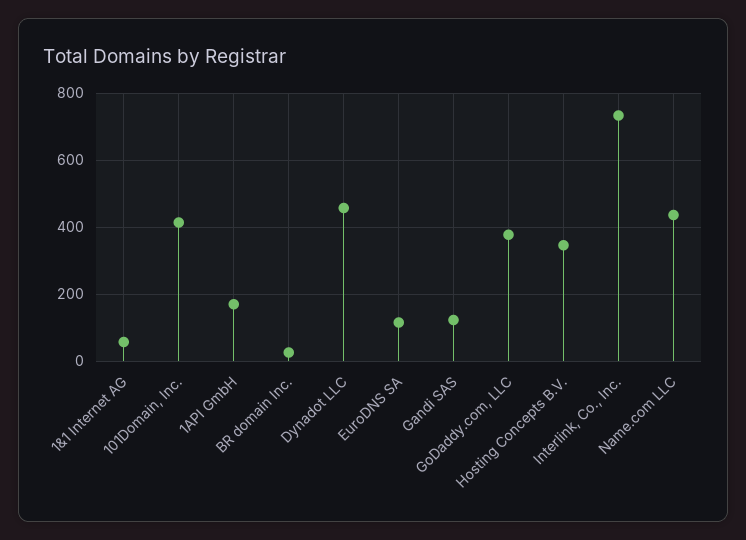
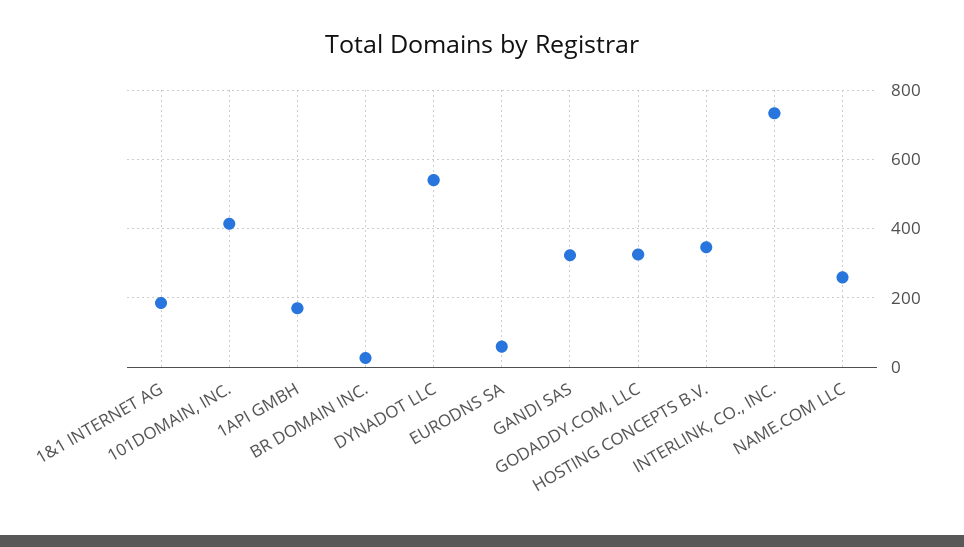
1&1 Internet AG: 60 -> 180
Dynadot LLC: 460 -> 540
EuroDNS SA: 120 -> 60
Gandi SAS: 120 -> 320
GoDaddy.com, LLC: 380 -> 320
Name.com LLC: 440 -> 260

